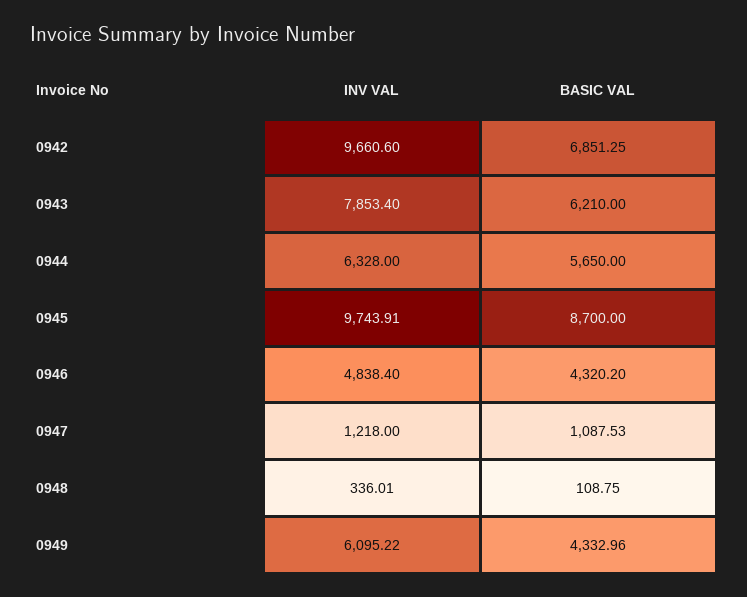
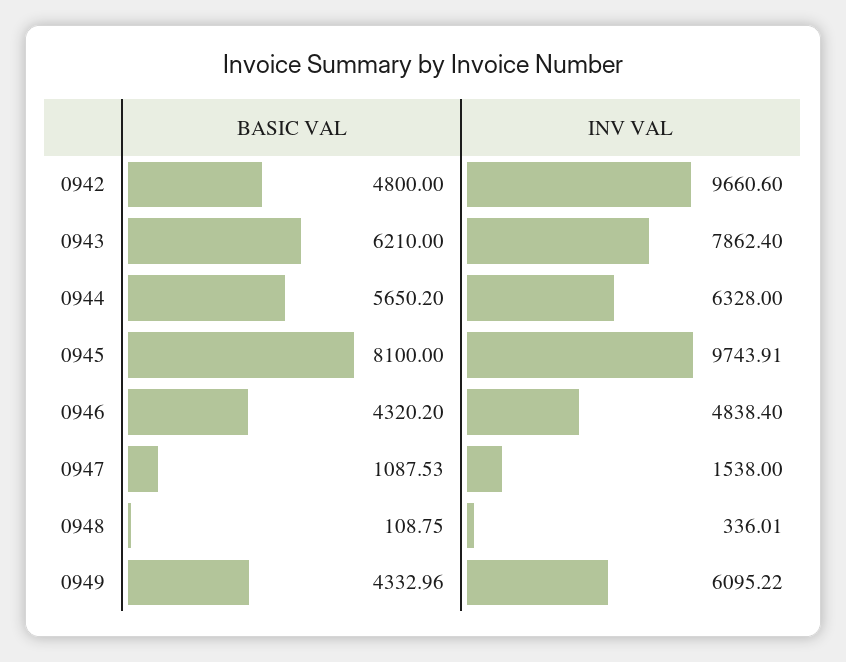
BASIC VAL, 0942: 6851.25 -> 4800
INV VAL, 0943: 7853.4 -> 7862.4
BASIC VAL, 0944: 5650 -> 5650.2
BASIC VAL, 0945: 8700 -> 8100
INV VAL, 0947: 1218 -> 1538

